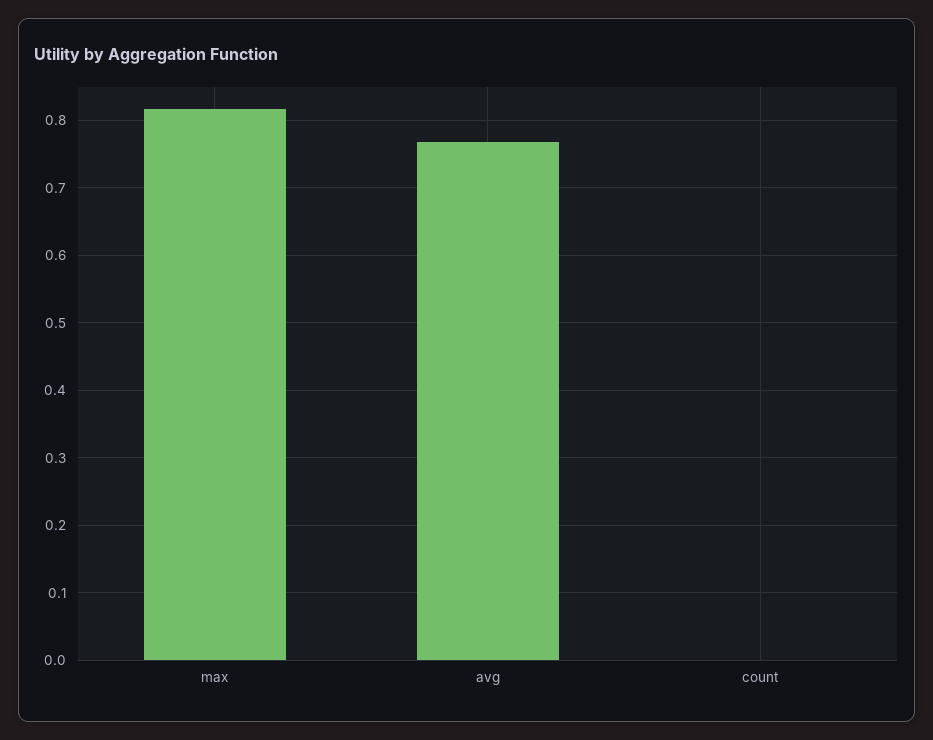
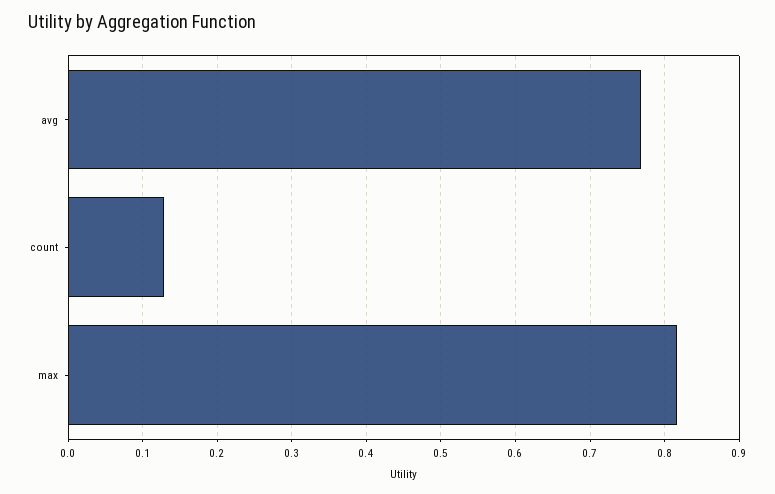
count: 0 -> 0.13

